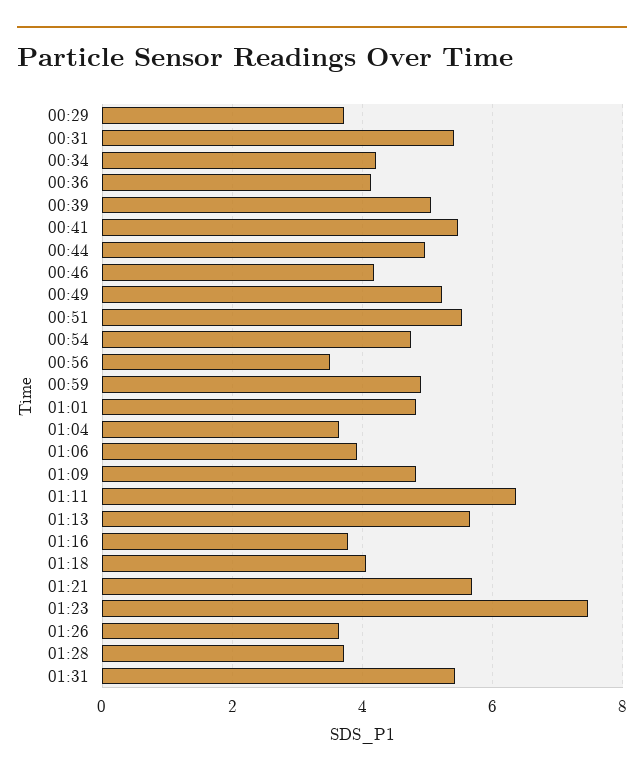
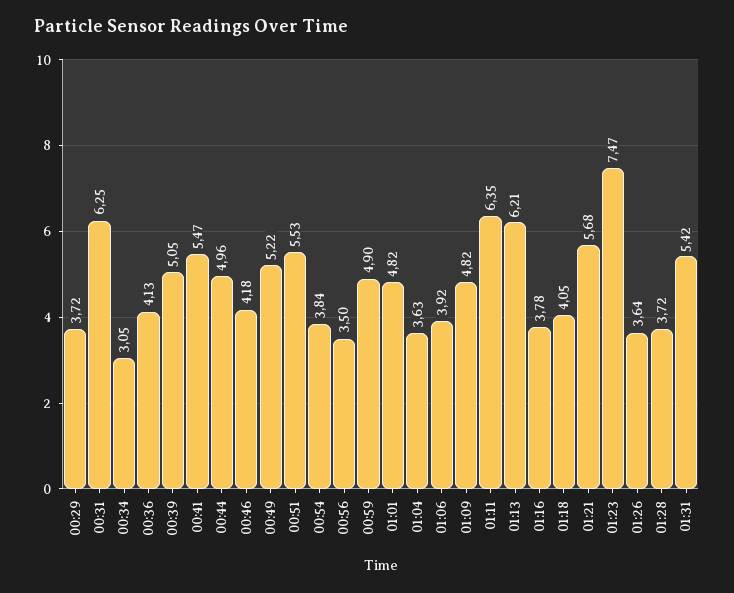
00:31: 5.4 -> 6.25
00:34: 4.2 -> 3.05
00:54: 4.8 -> 3.84
01:13: 5.6 -> 6.21

